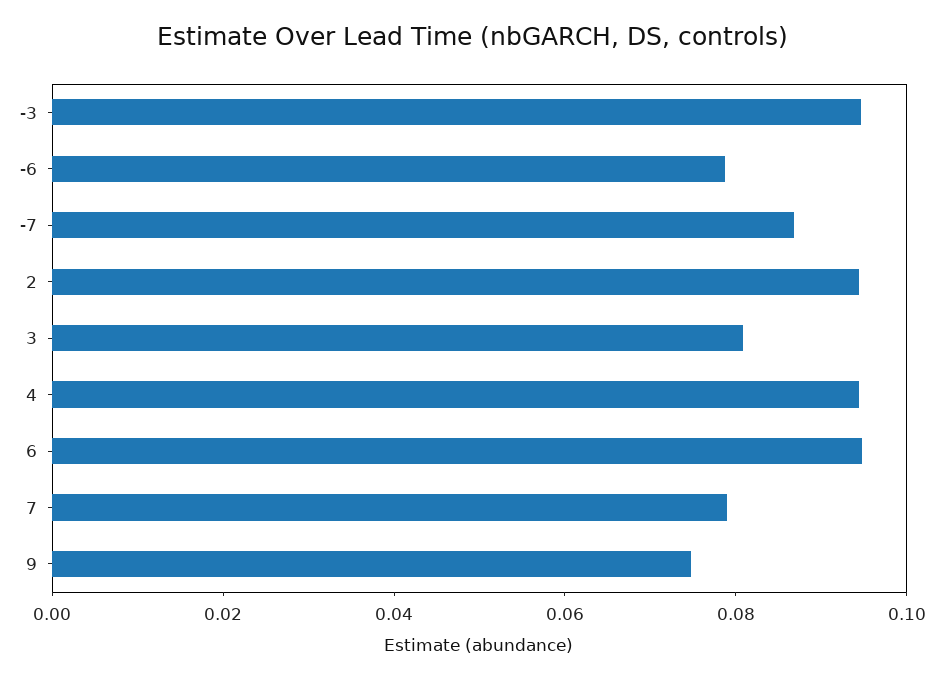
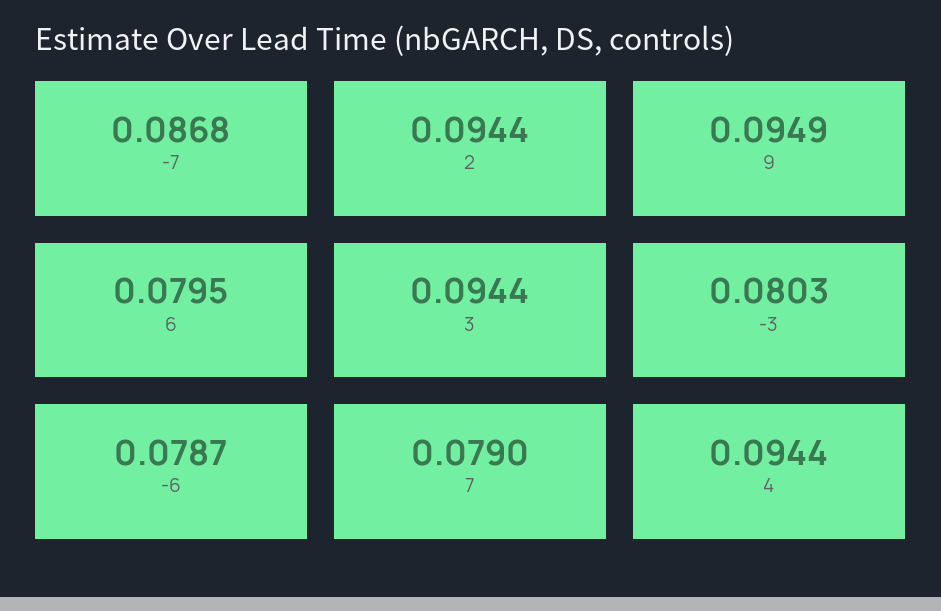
-3: 0.095 -> 0.0803
3: 0.08 -> 0.0944
6: 0.095 -> 0.0795
9: 0.075 -> 0.0949

